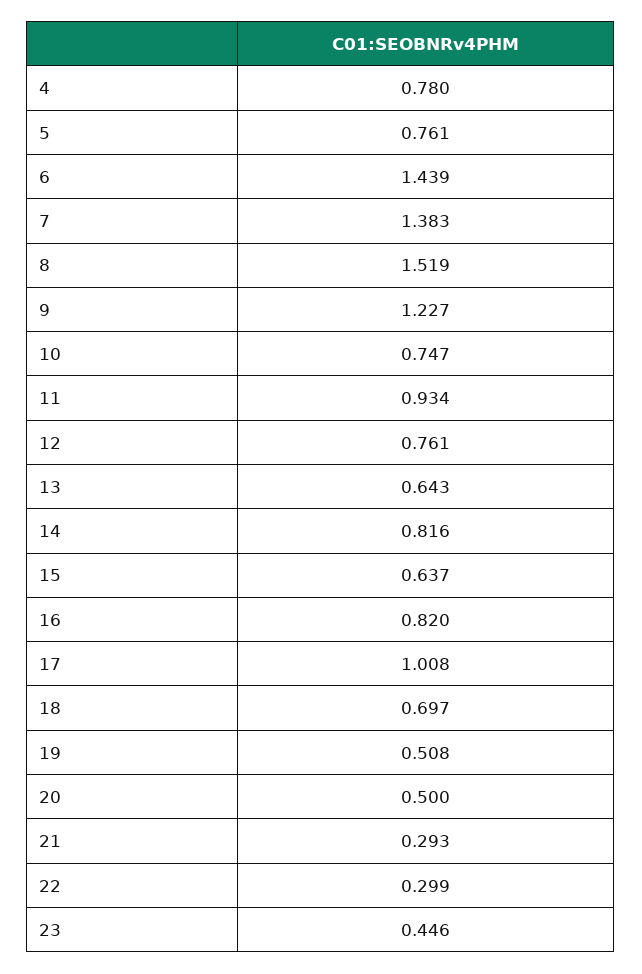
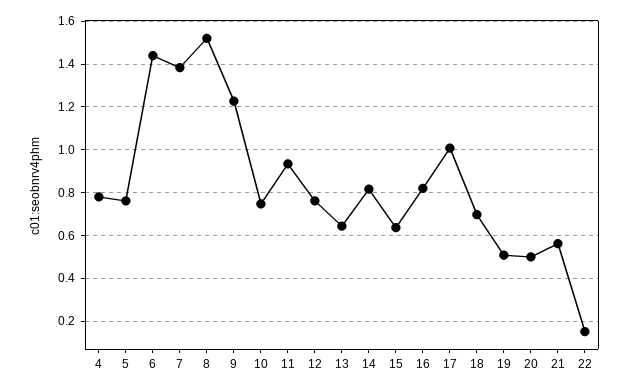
21: 0.293 -> 0.55
22: 0.299 -> 0.15
23: 0.446 -> none

